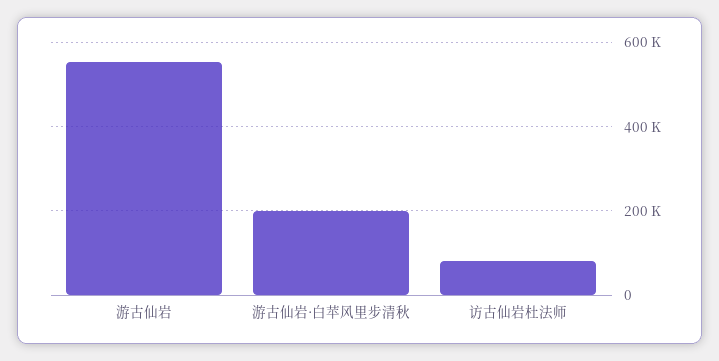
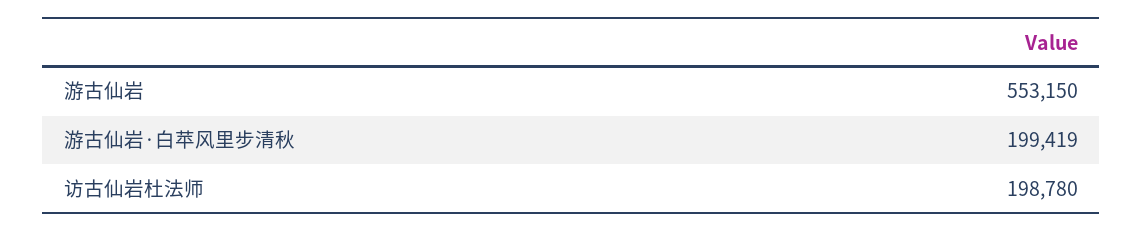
访古仙岩杜法师: 80000 -> 198780

